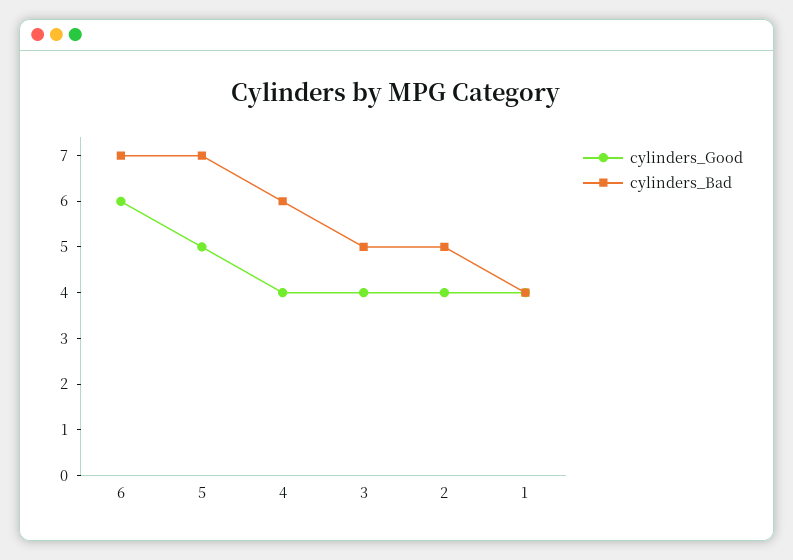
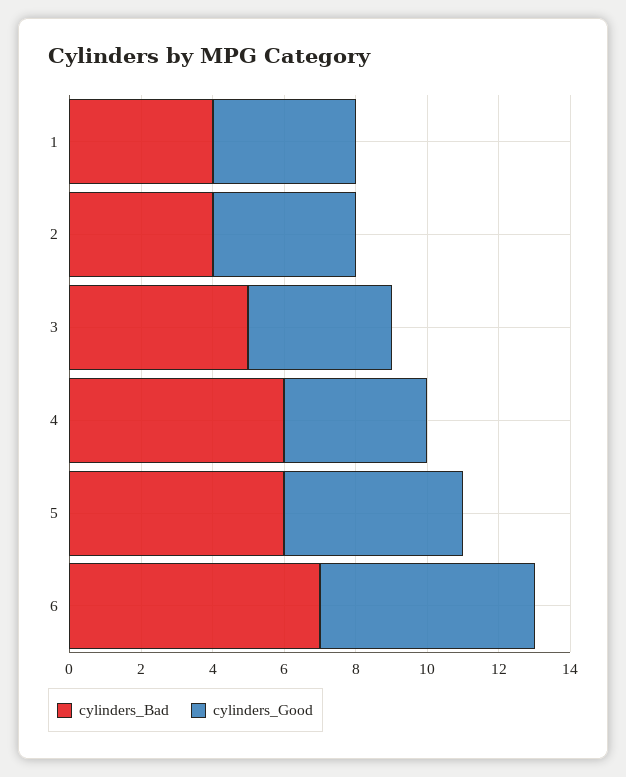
cylinders_Bad, 5: 7 -> 6
cylinders_Bad, 2: 5 -> 4

